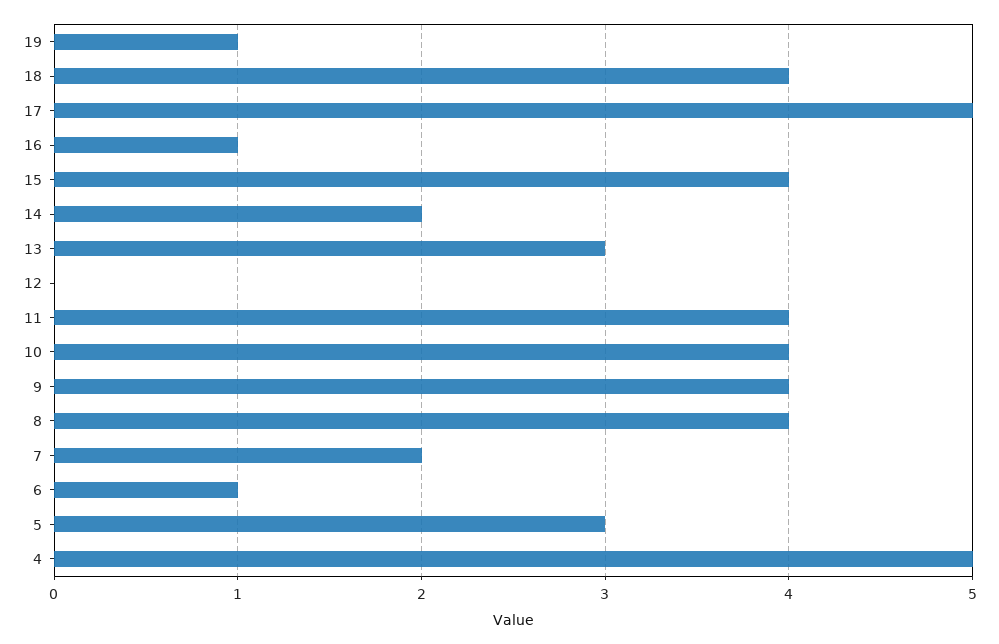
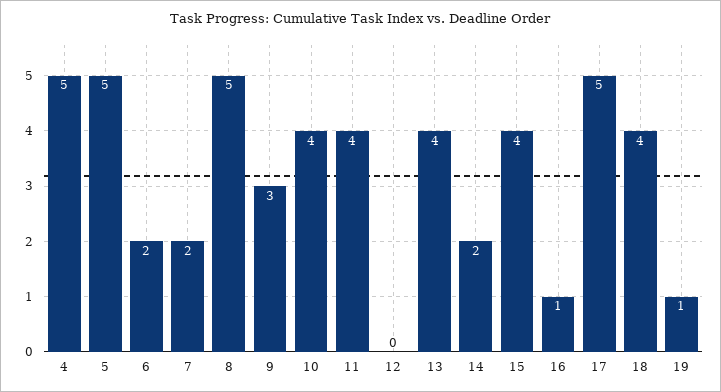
13: 3 -> 4
9: 4 -> 3
8: 4 -> 5
6: 1 -> 2
5: 3 -> 5

